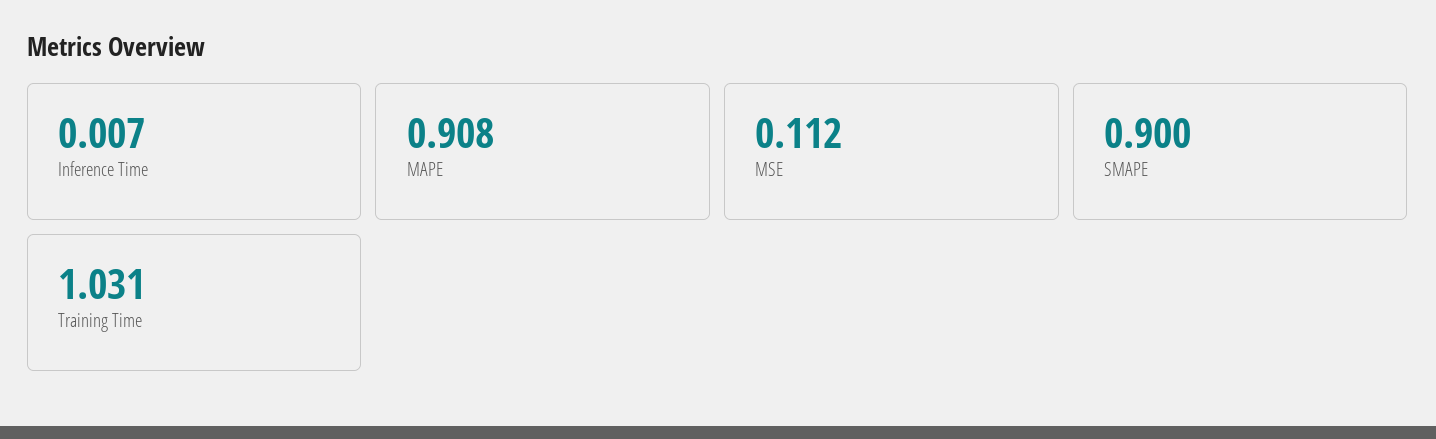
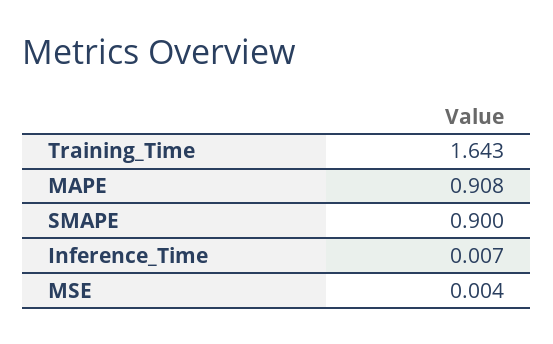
MSE: 0.112 -> 0.004
Training Time: 1.031 -> 1.643

